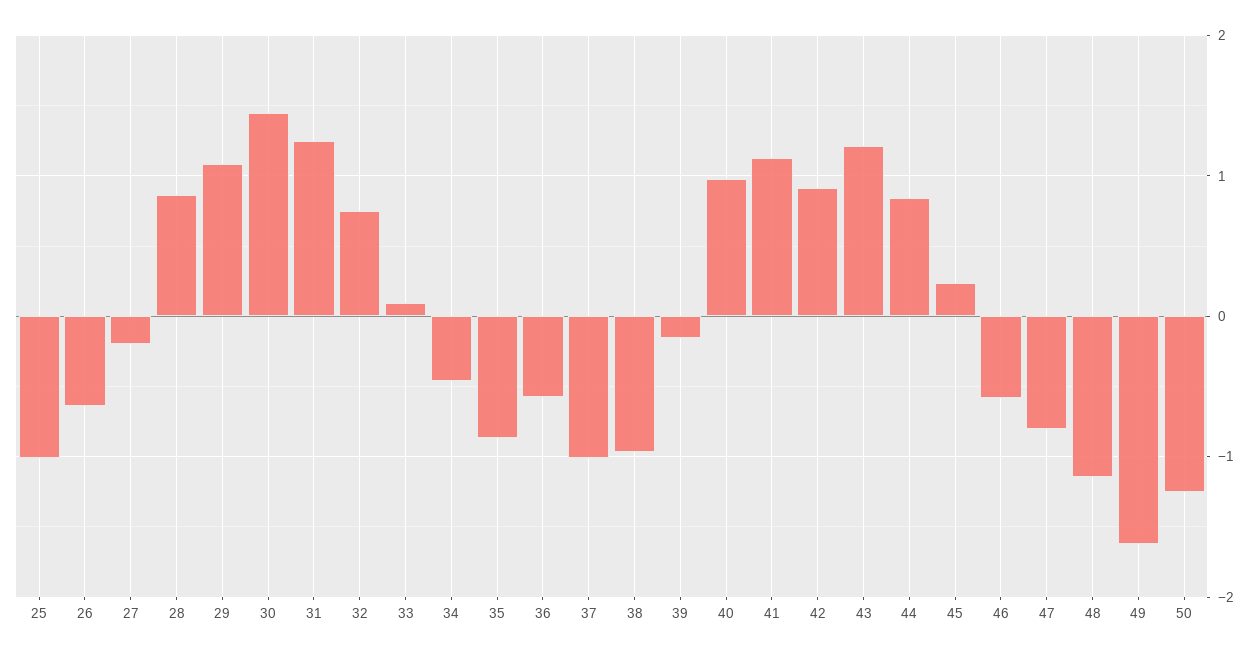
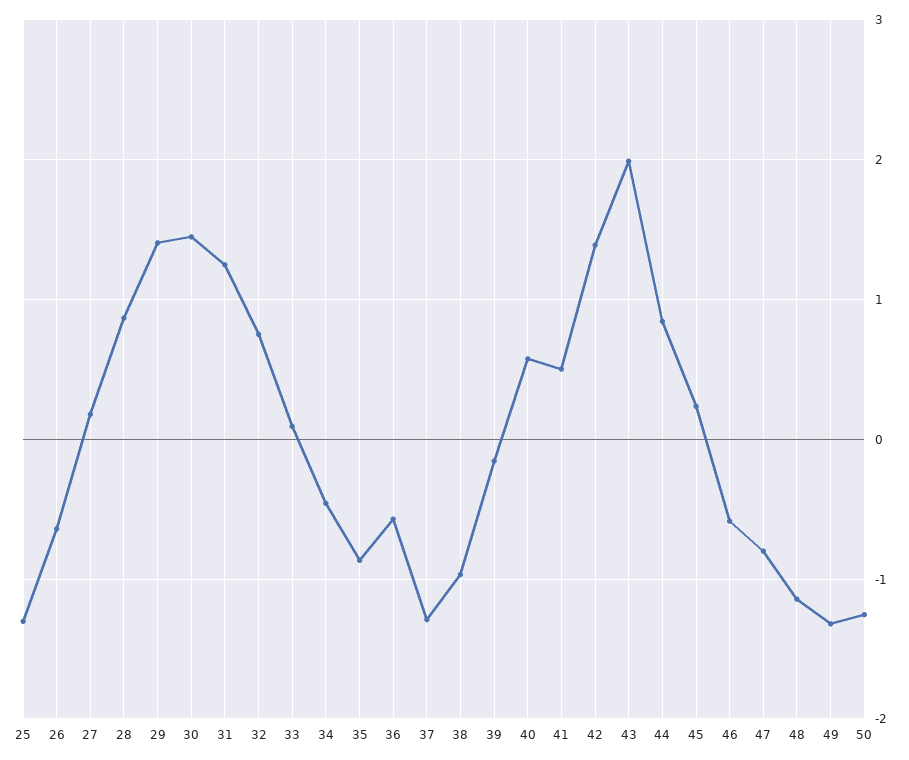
25: -1 -> -1.3
27: -0.2 -> 0.2
29: 1.1 -> 1.4
37: -1 -> -1.3
40: 1 -> 0.6
41: 1.1 -> 0.5
42: 0.9 -> 1.4
43: 1.2 -> 2
49: -1.6 -> -1.3

